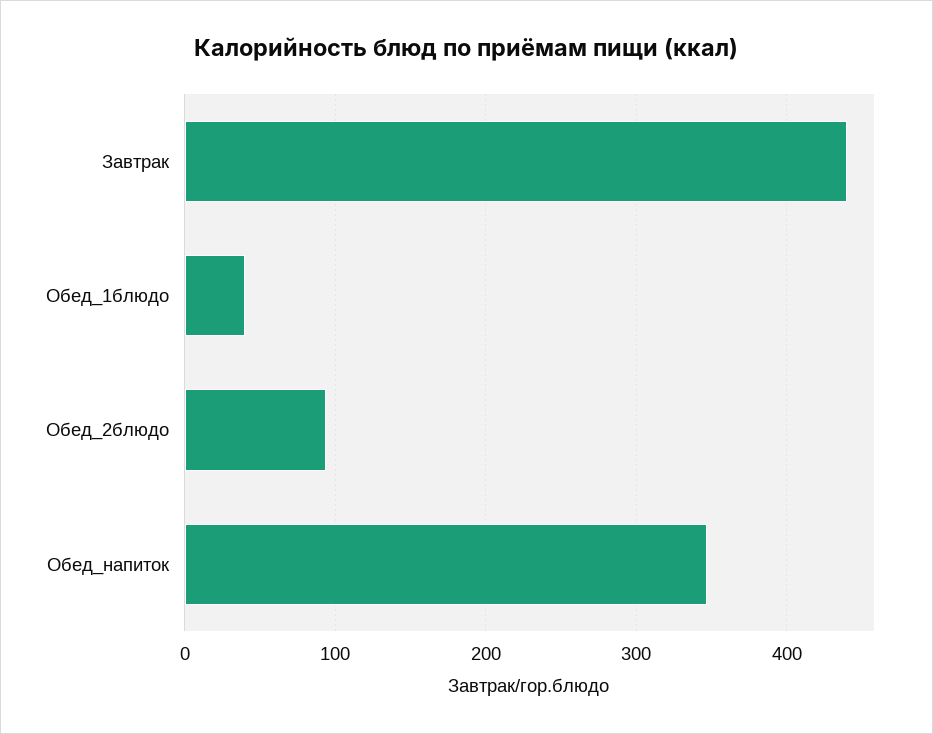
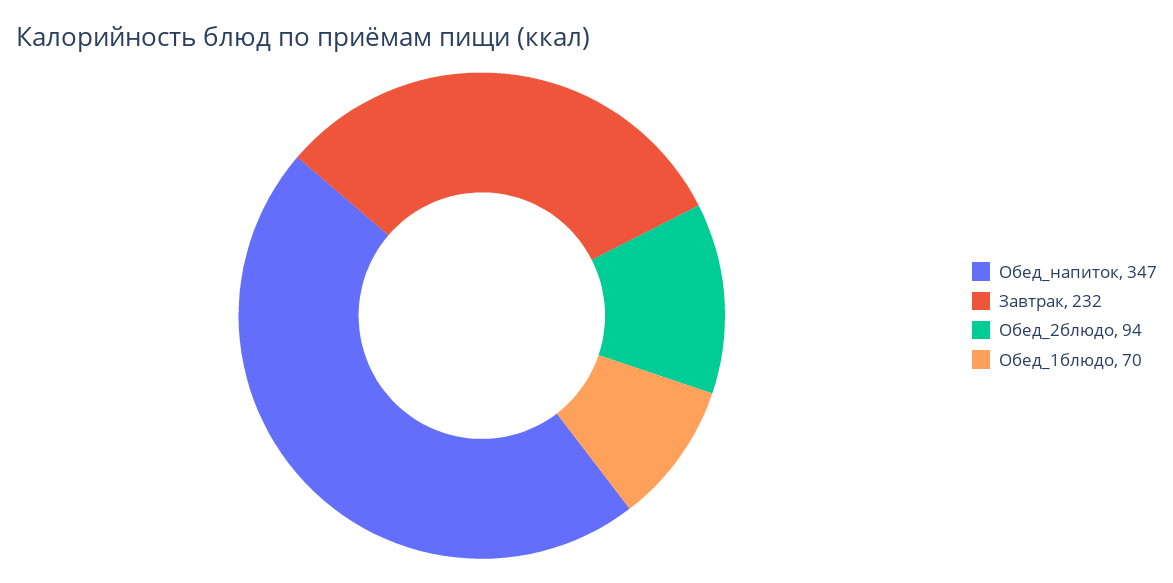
Завтрак: 440 -> 232
Обед_1блюдо: 40 -> 70

